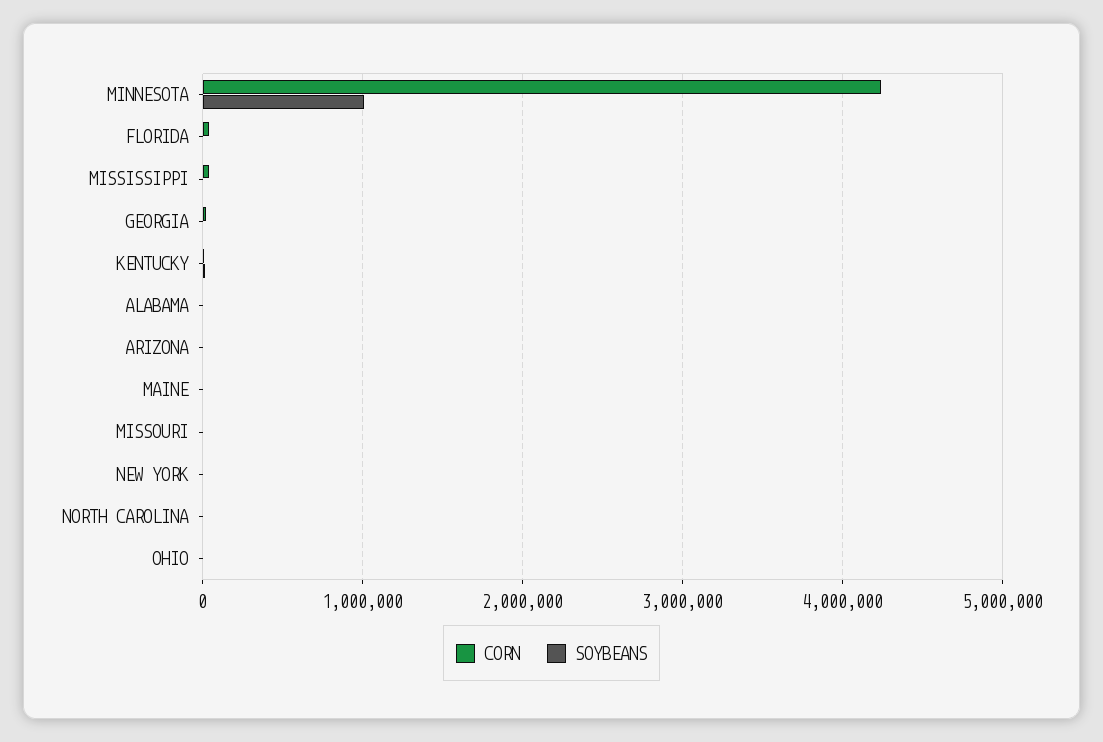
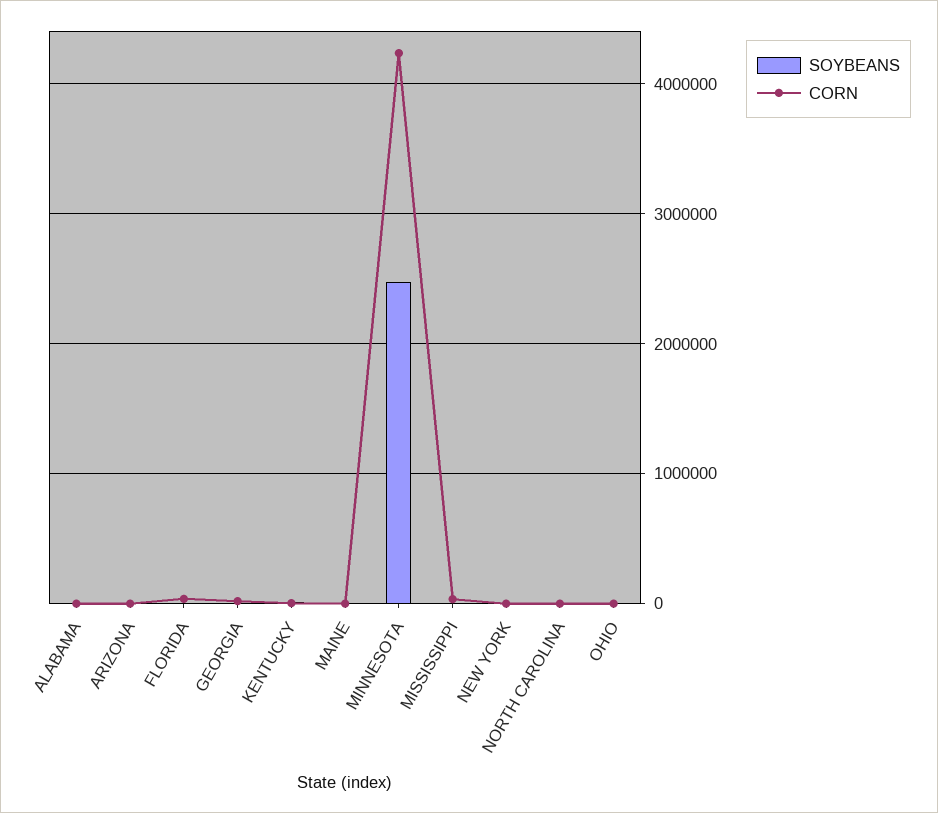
SOYBEANS, MINNESOTA: 1000000 -> 2500000
CORN, MISSOURI: 0 -> none
SOYBEANS, MISSOURI: 0 -> none

